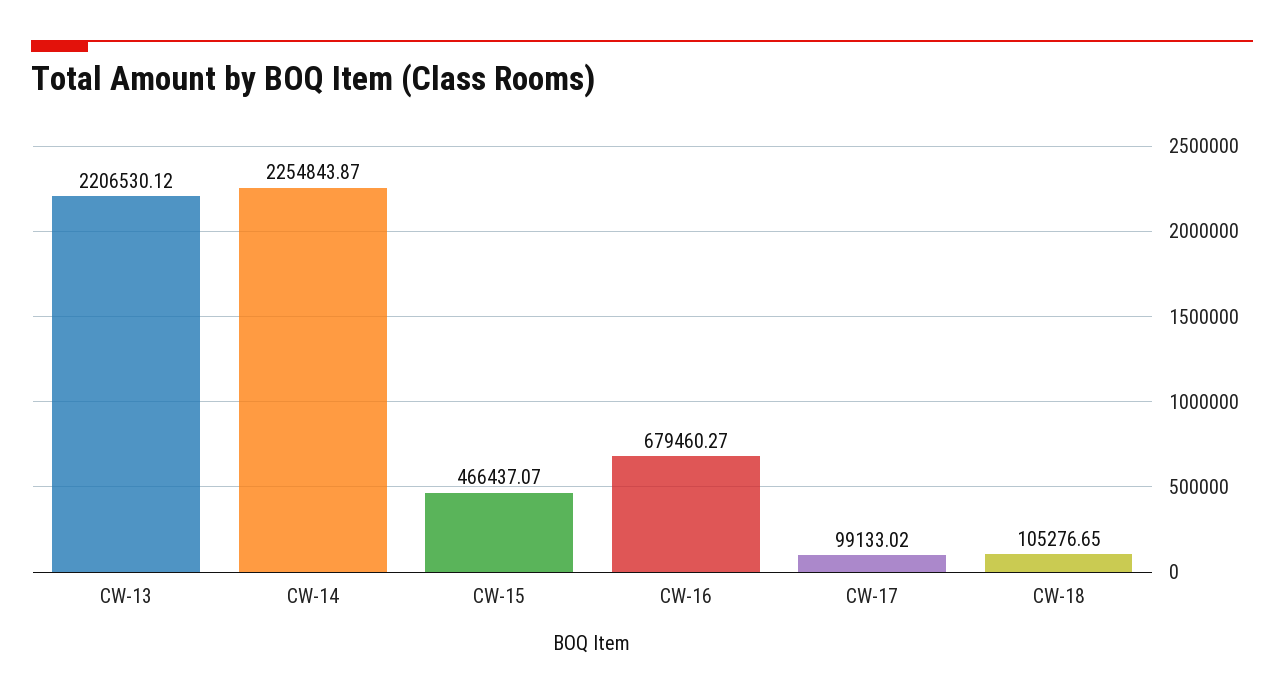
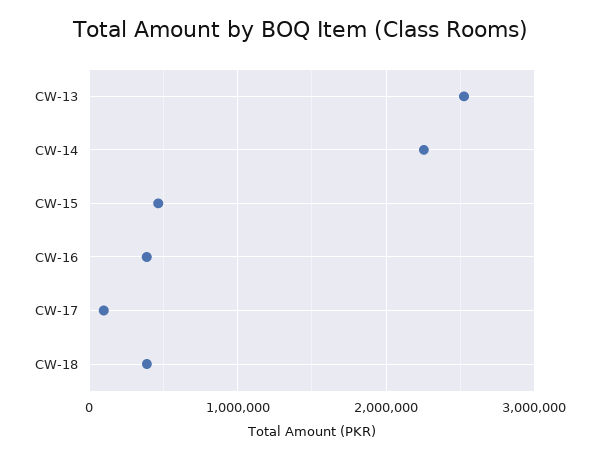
CW-13: 2206530.12 -> 2500000
CW-16: 679460.27 -> 400000
CW-18: 105276.65 -> 400000

